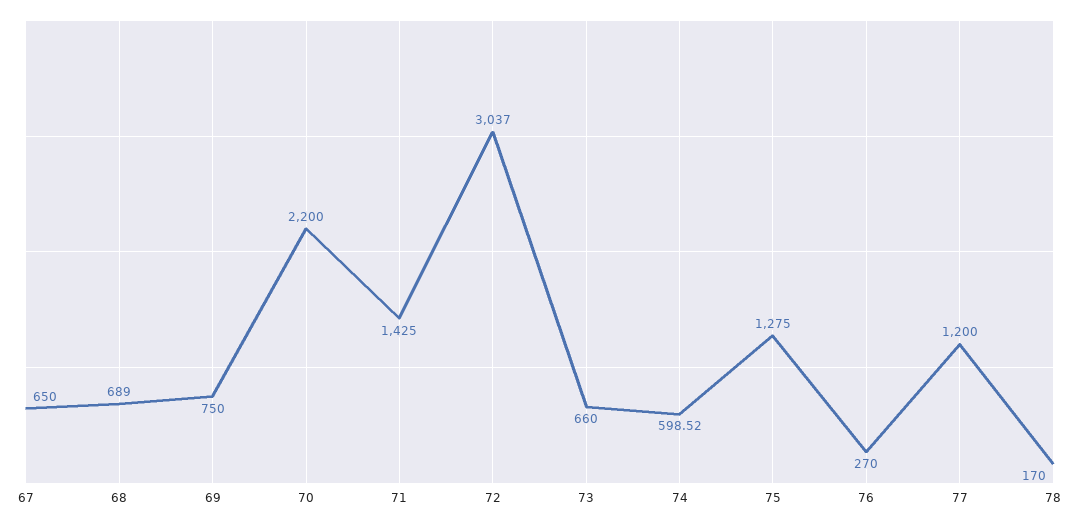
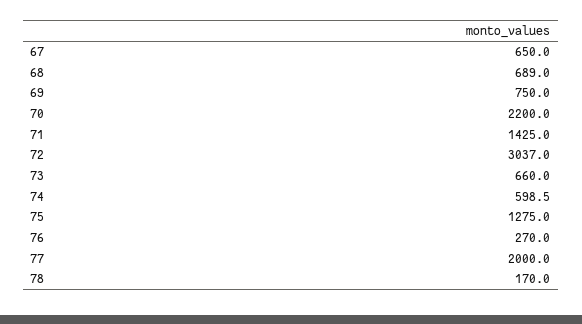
77: 1200 -> 2000

